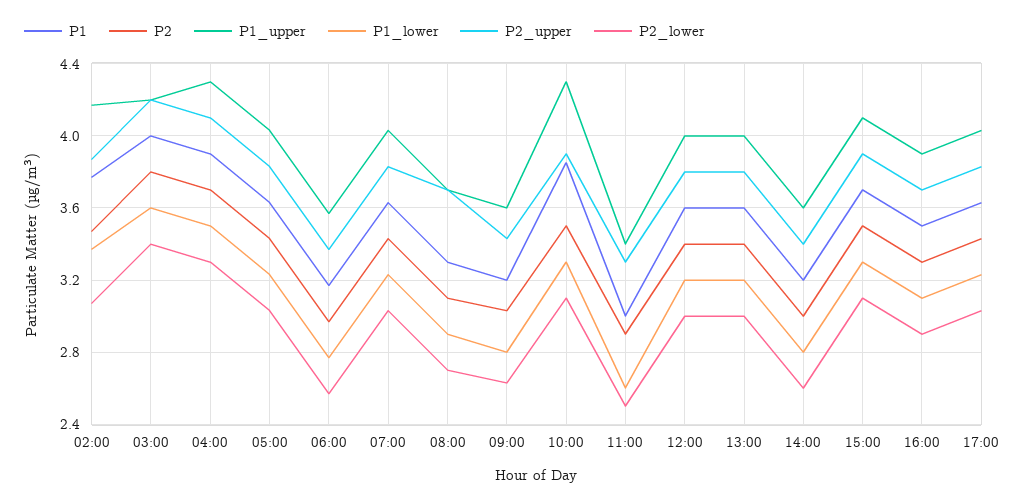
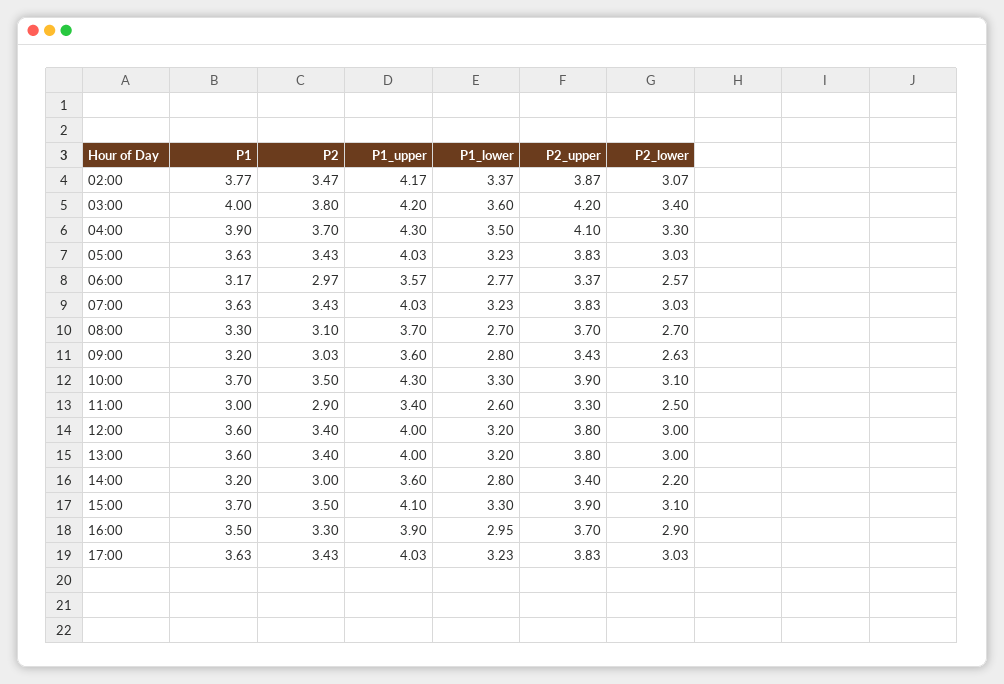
P1_lower, 08:00: 2.9 -> 2.7
P1, 10:00: 3.85 -> 3.7
P2_lower, 14:00: 2.6 -> 2.2
P1_lower, 16:00: 3.1 -> 2.95

